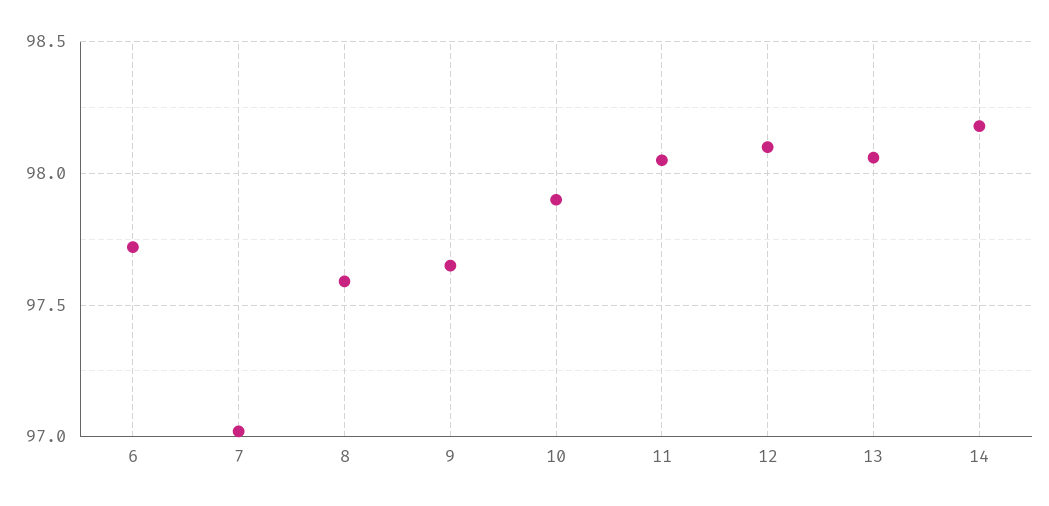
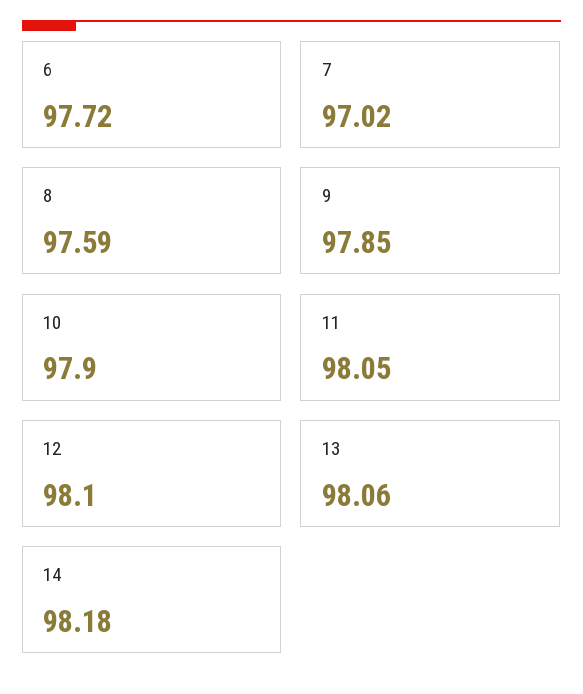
9: 97.65 -> 97.85

